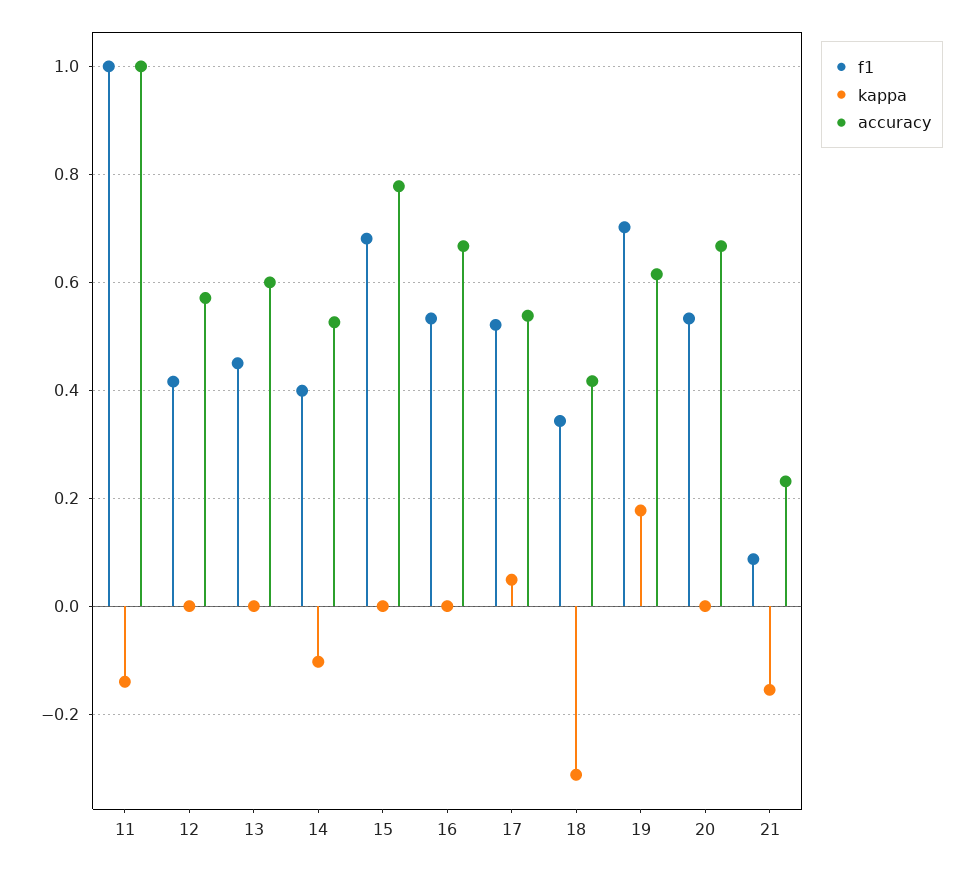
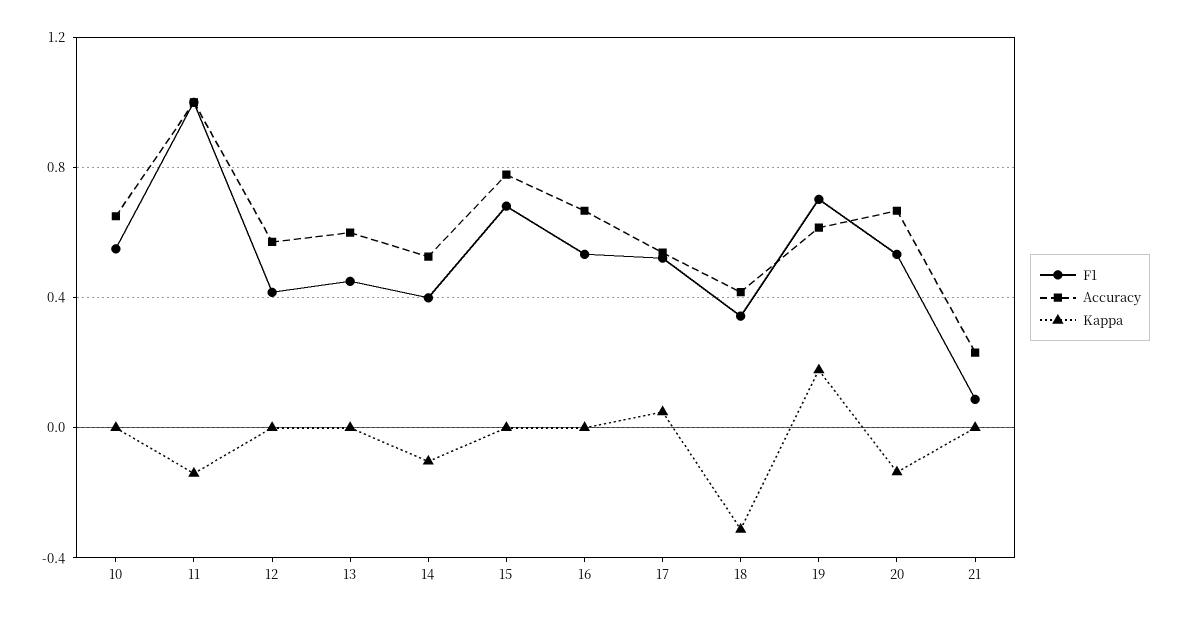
kappa, 20: 0 -> -0.15
kappa, 21: -0.16 -> 0
f1, 10: none -> 0.55
accuracy, 10: none -> 0.65
kappa, 10: none -> 0

